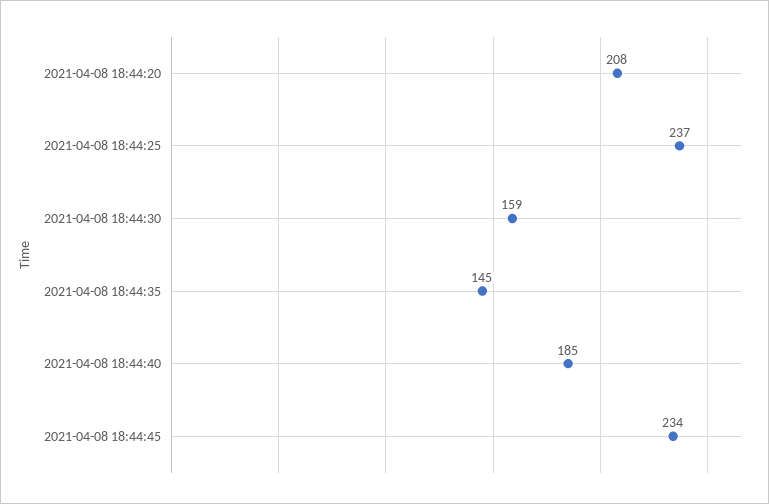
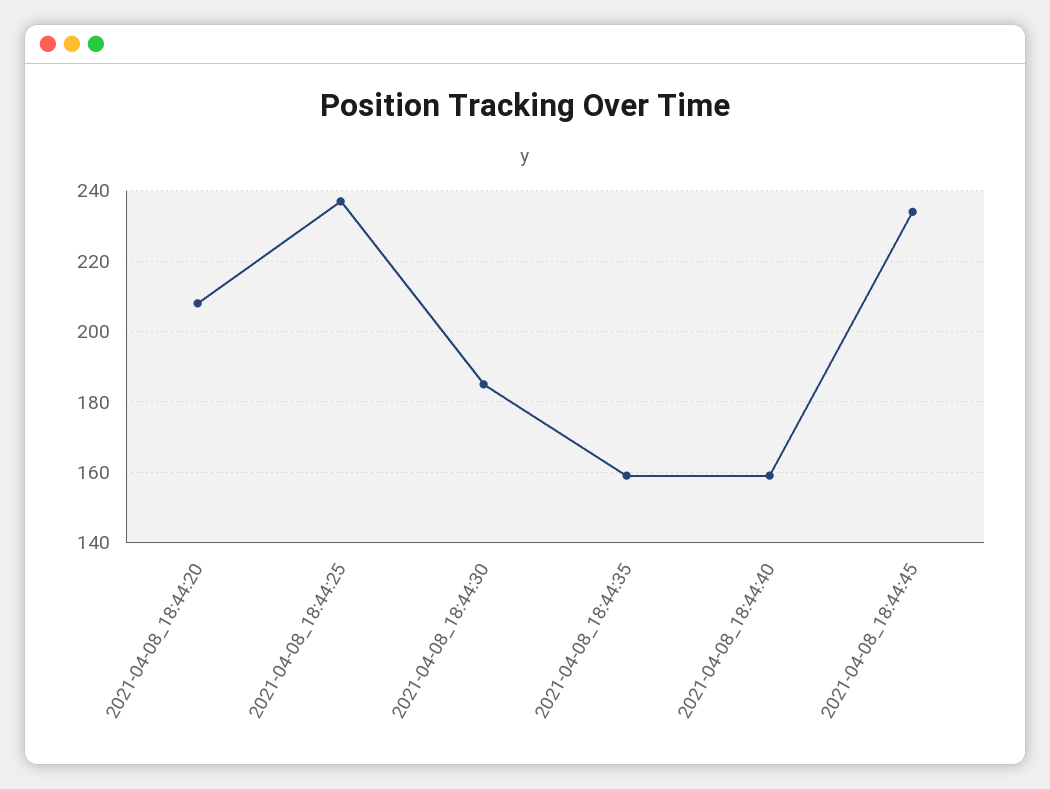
2021-04-08 18:44:30: 159 -> 185
2021-04-08 18:44:35: 145 -> 160
2021-04-08 18:44:40: 185 -> 160

